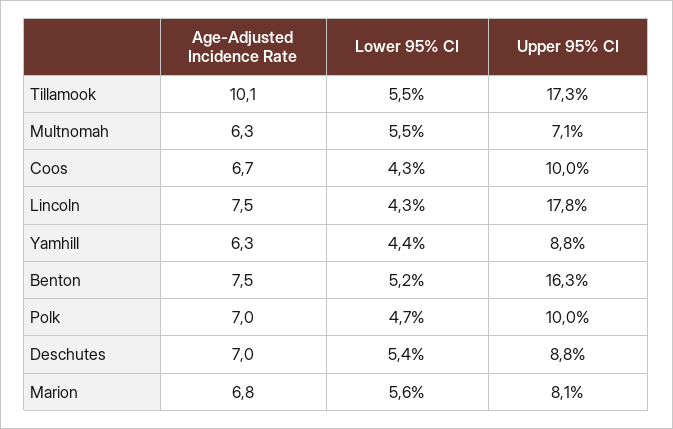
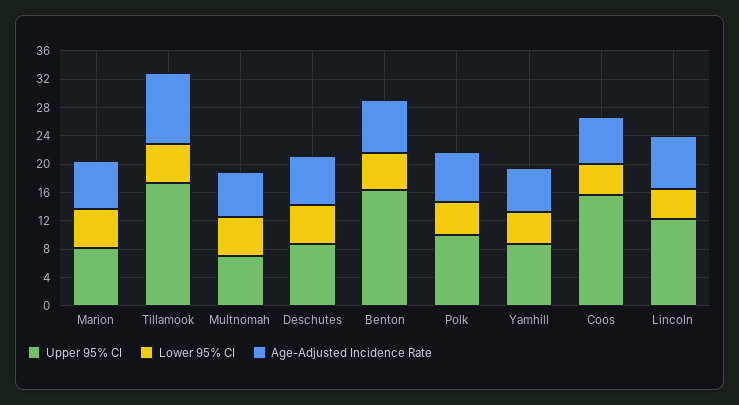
Upper 95% CI, Coos: 10 -> 16
Upper 95% CI, Lincoln: 17.8 -> 12

